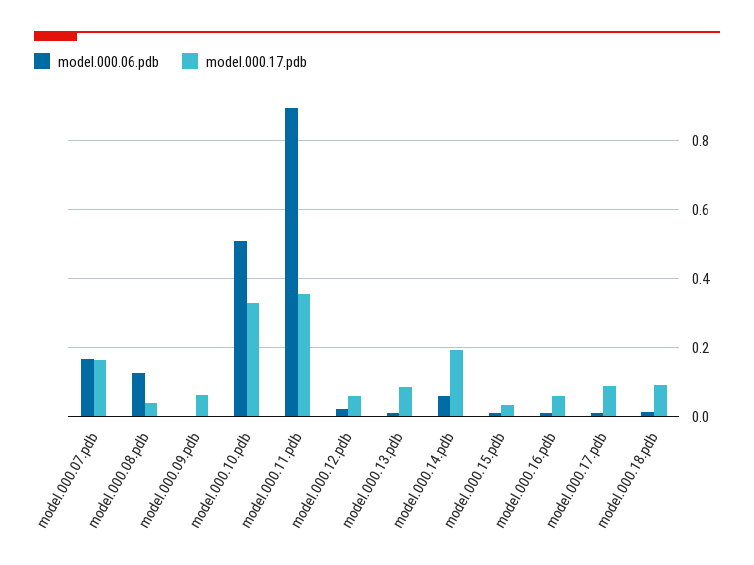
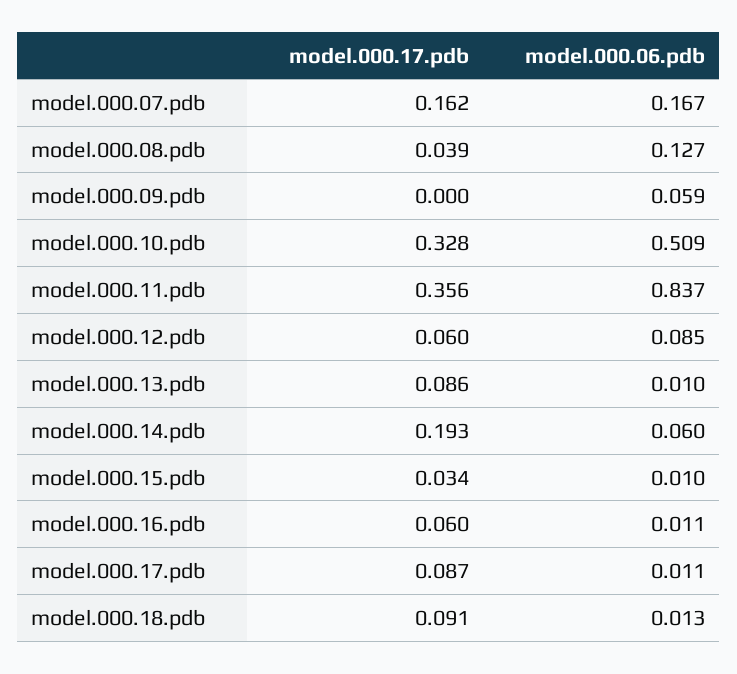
model.000.06.pdb, model.000.09.pdb: 0 -> 0.059
model.000.17.pdb, model.000.09.pdb: 0.06 -> 0
model.000.06.pdb, model.000.11.pdb: 0.9 -> 0.837
model.000.06.pdb, model.000.12.pdb: 0.02 -> 0.085

